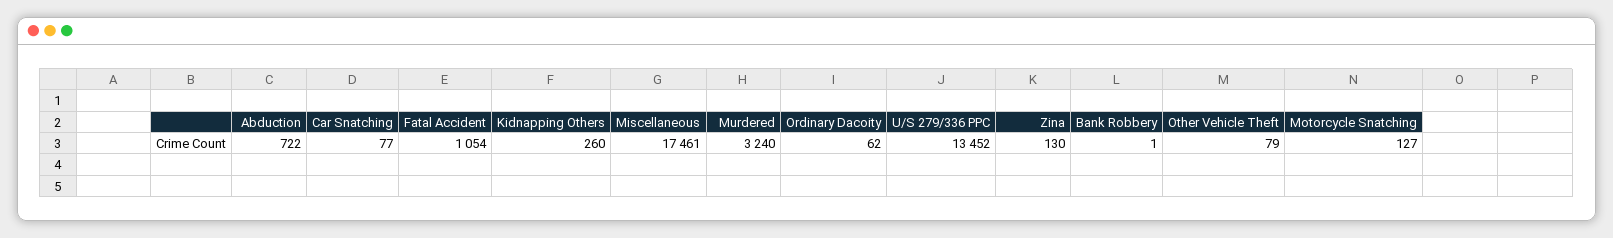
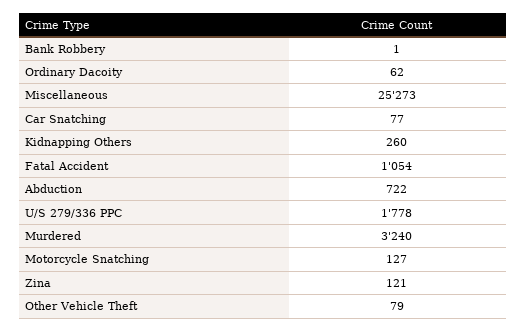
Miscellaneous: 17461 -> 25273
U/S 279/336 PPC: 13452 -> 1778
Zina: 130 -> 121

